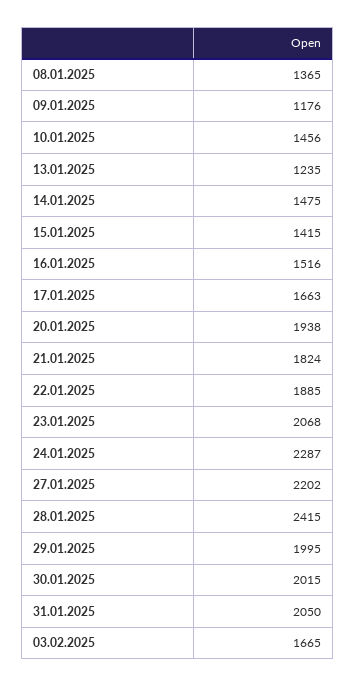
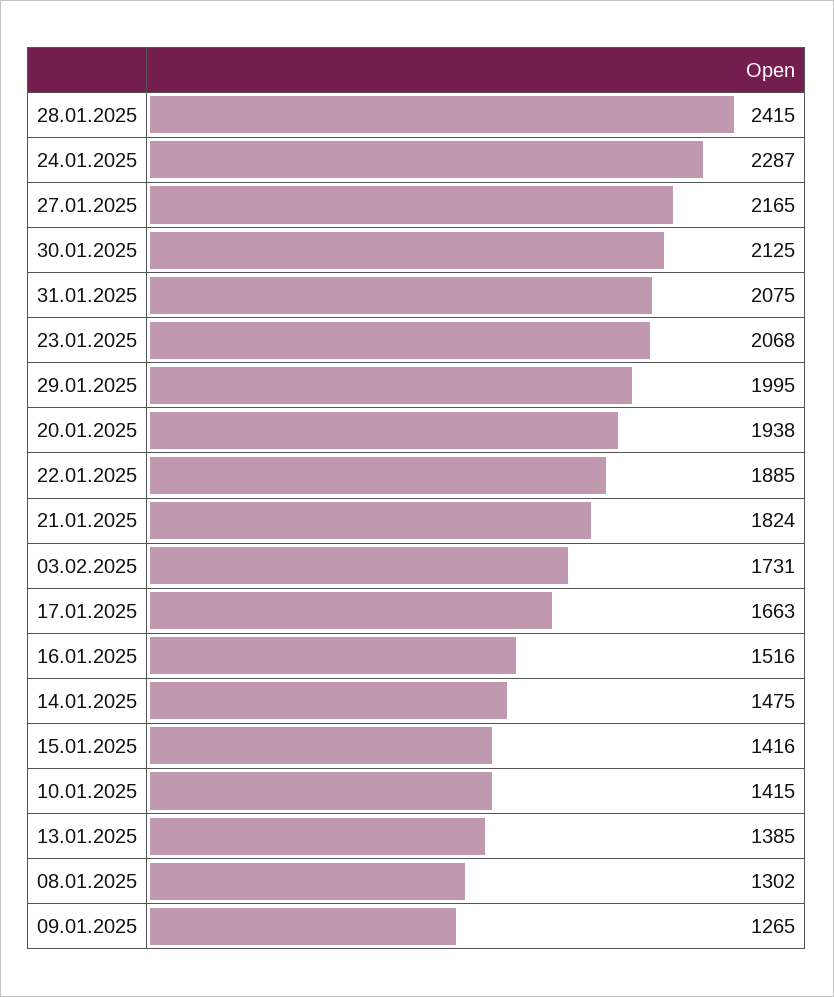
08.01.2025: 1365 -> 1302
09.01.2025: 1176 -> 1265
10.01.2025: 1456 -> 1415
13.01.2025: 1235 -> 1385
15.01.2025: 1415 -> 1416
27.01.2025: 2202 -> 2165
30.01.2025: 2015 -> 2125
31.01.2025: 2050 -> 2075
03.02.2025: 1665 -> 1731

